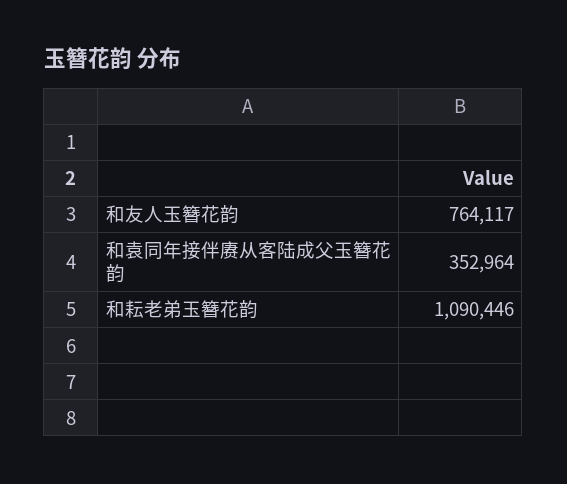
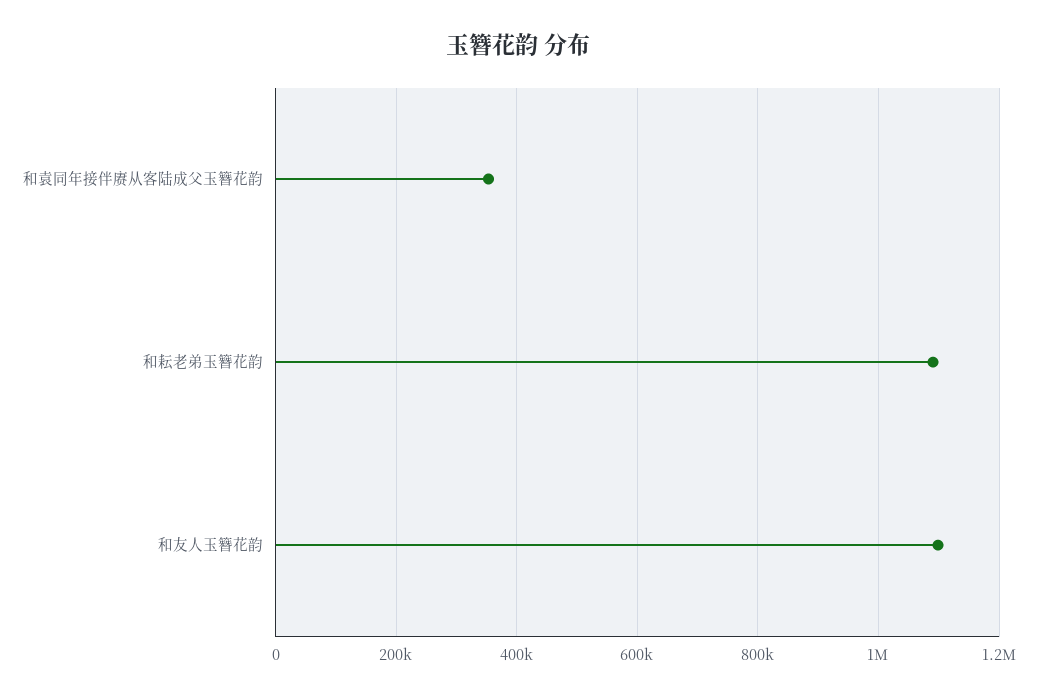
和友人玉簪花韵: 764117 -> 1100000

